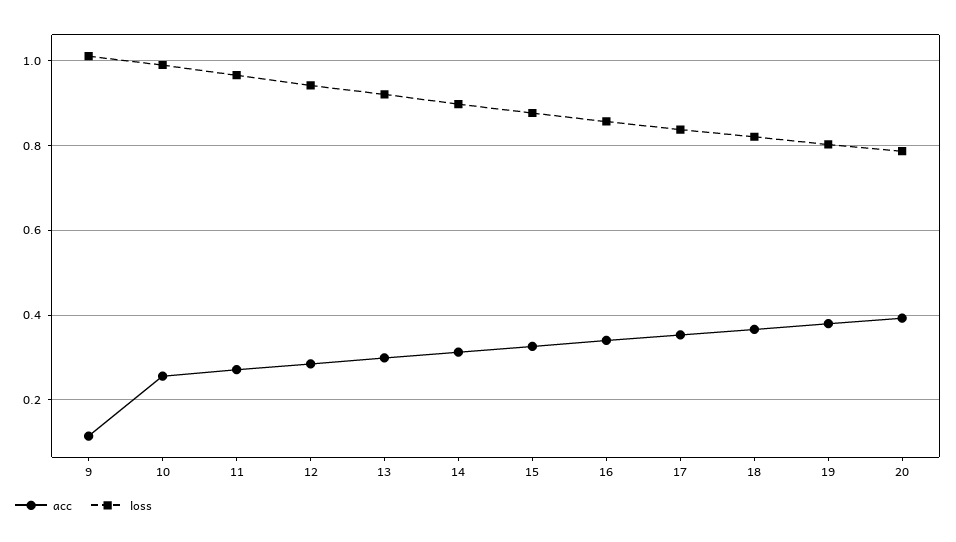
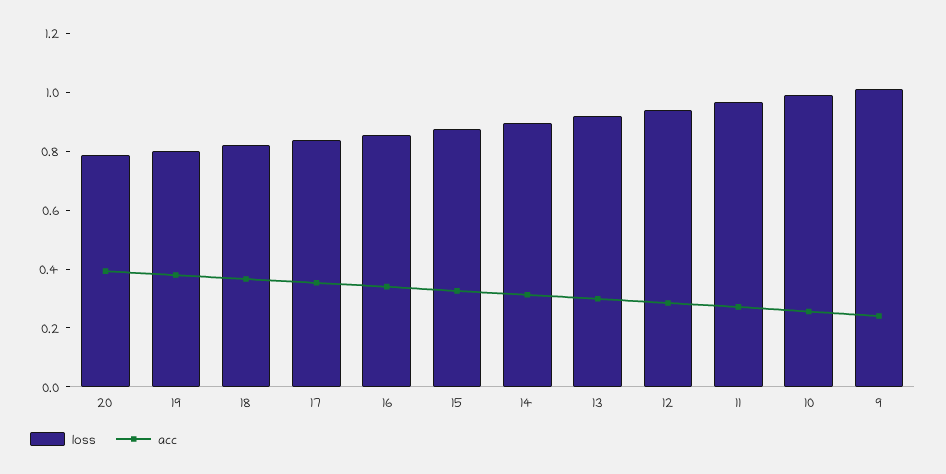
acc, 9: 0.12 -> 0.25

